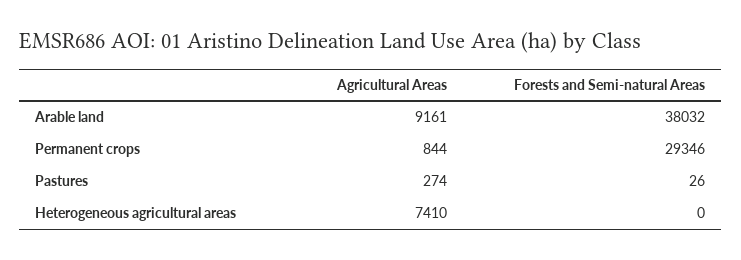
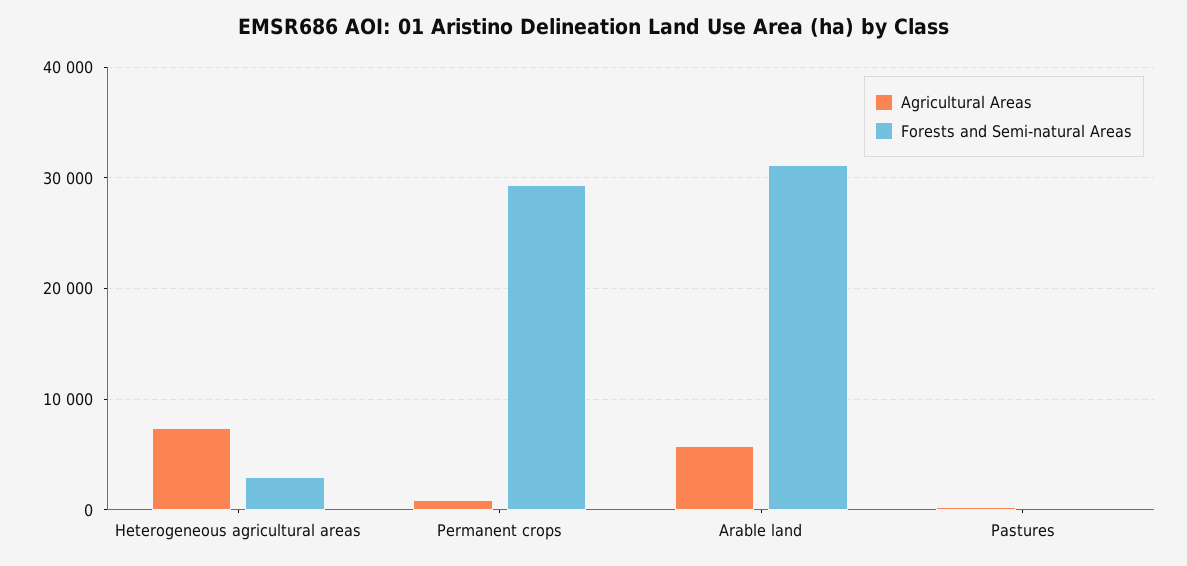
Agricultural Areas, Arable land: 9161 -> 6000
Forests and Semi-natural Areas, Arable land: 38032 -> 31000
Forests and Semi-natural Areas, Heterogeneous agricultural areas: 0 -> 3000

